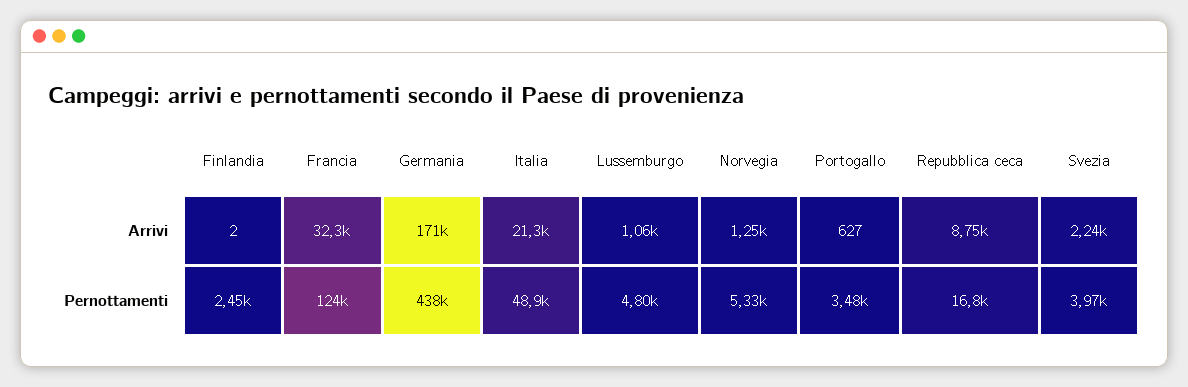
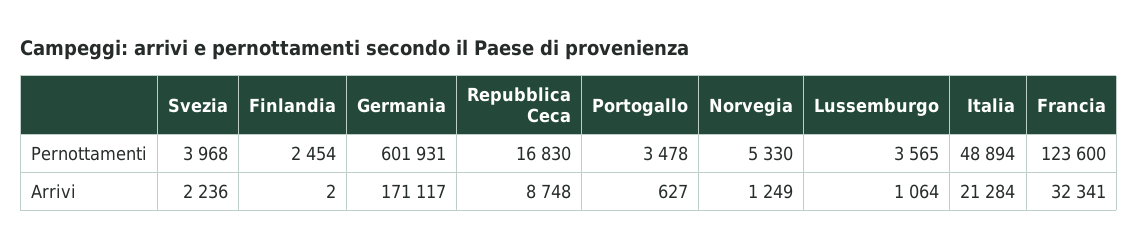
Germania, Pernottamenti: 438000 -> 601931
Lussemburgo, Pernottamenti: 4800 -> 3565

